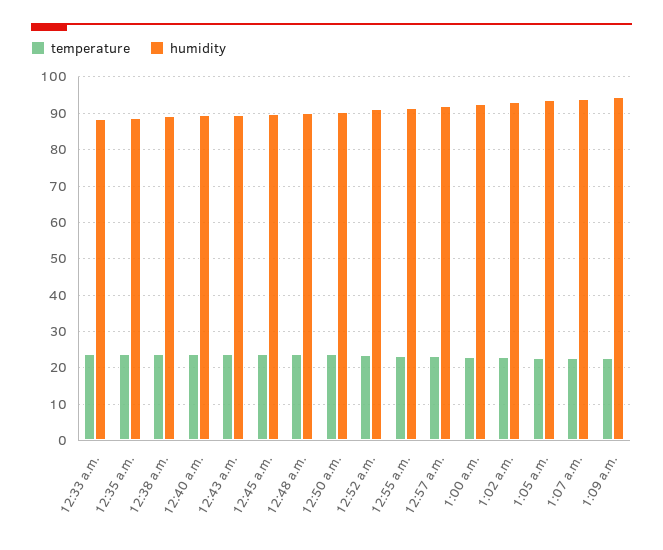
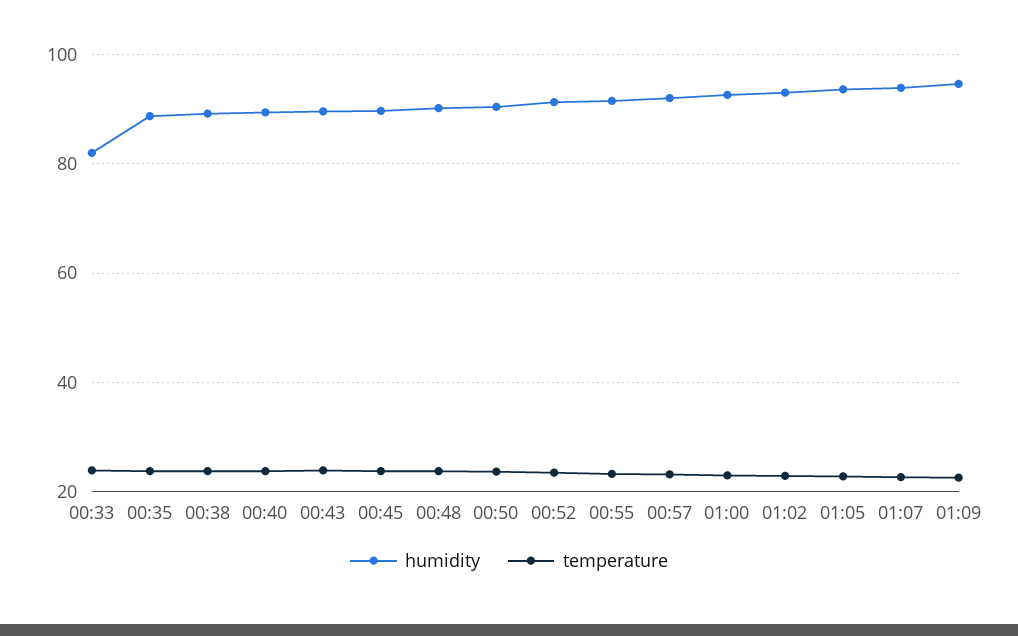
humidity, 12:33 a.m.: 88 -> 82

